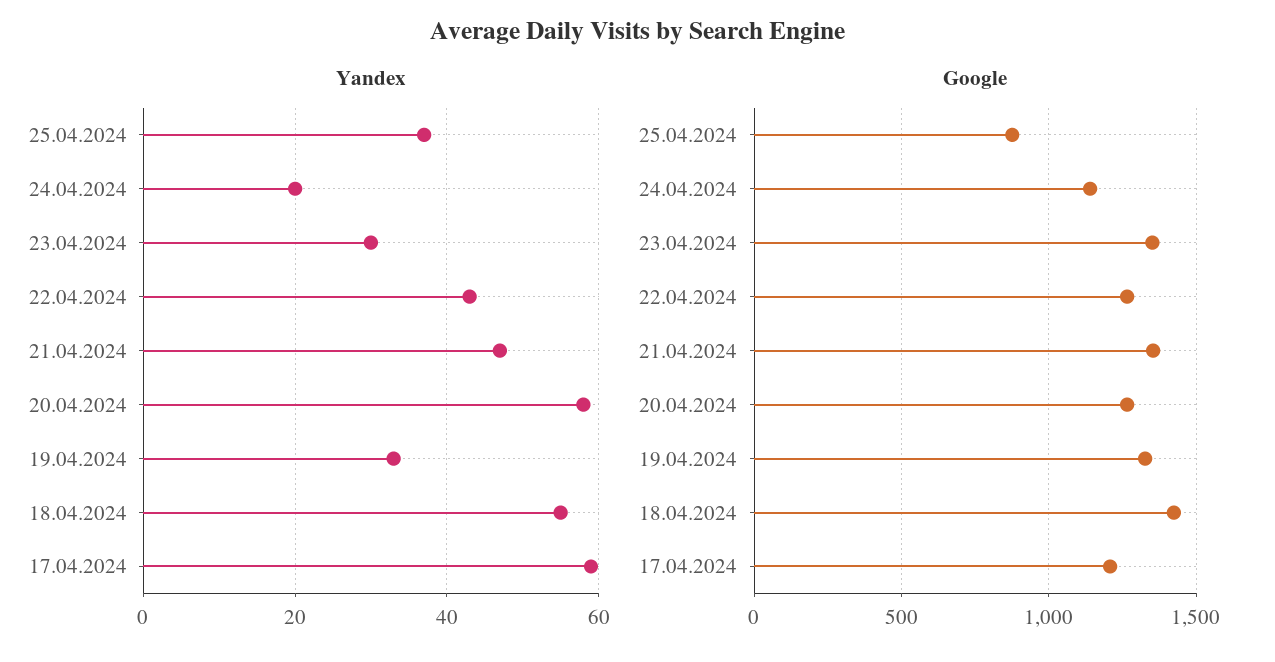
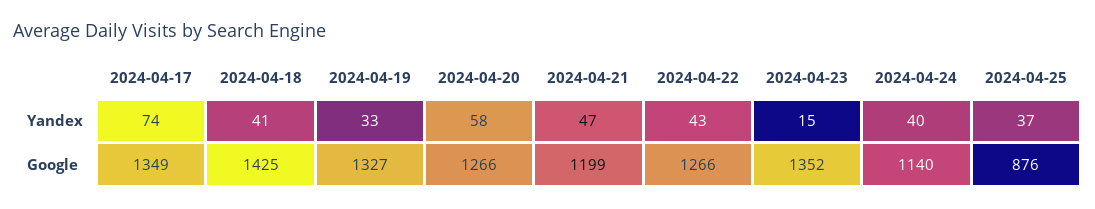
Yandex, 24.04.2024: 20 -> 40
Yandex, 23.04.2024: 30 -> 15
Yandex, 18.04.2024: 55 -> 41
Yandex, 17.04.2024: 60 -> 74
Google, 21.04.2024: 1350 -> 1199
Google, 17.04.2024: 1200 -> 1349

